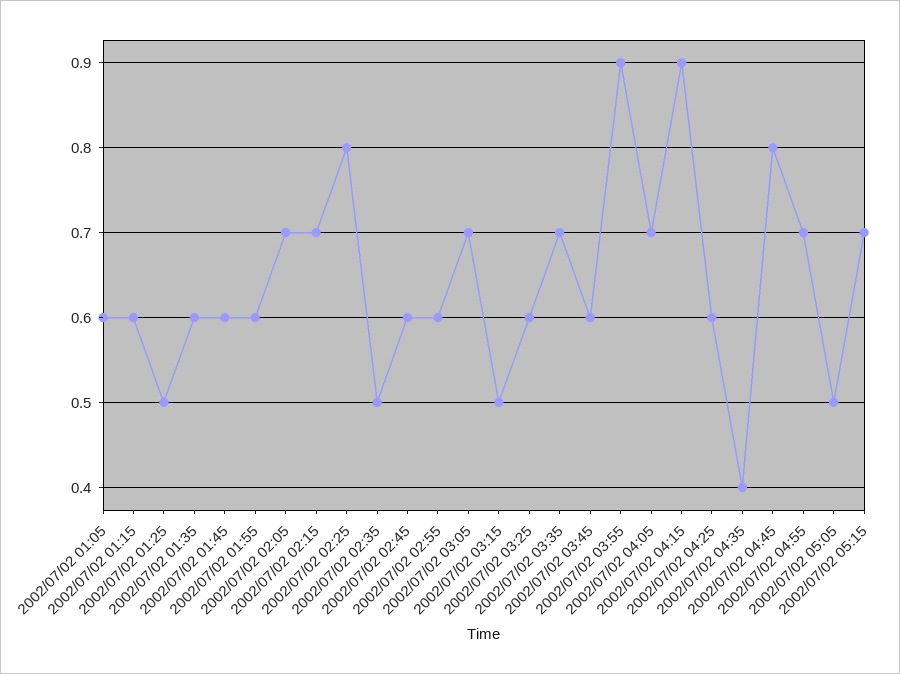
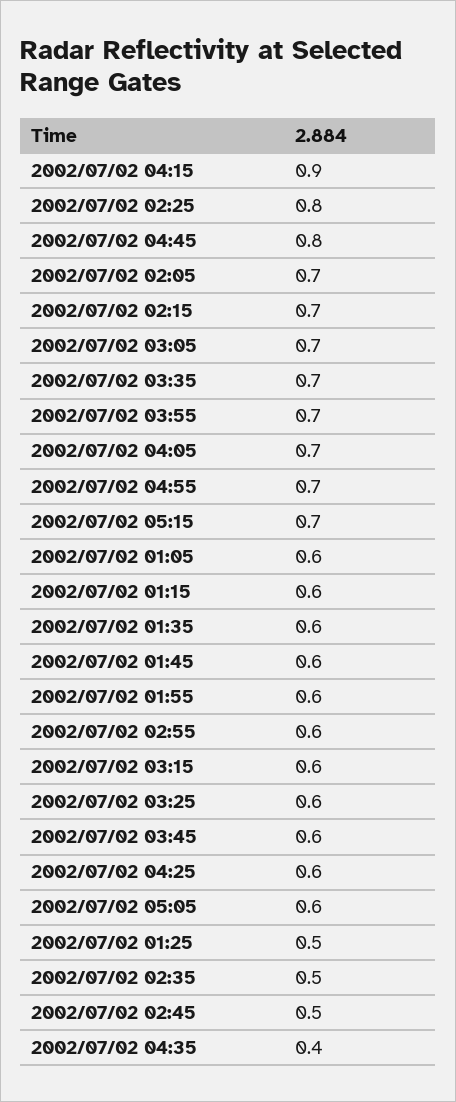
2002/07/02 02:45: 0.6 -> 0.5
2002/07/02 03:15: 0.5 -> 0.6
2002/07/02 03:55: 0.9 -> 0.7
2002/07/02 05:05: 0.5 -> 0.6

